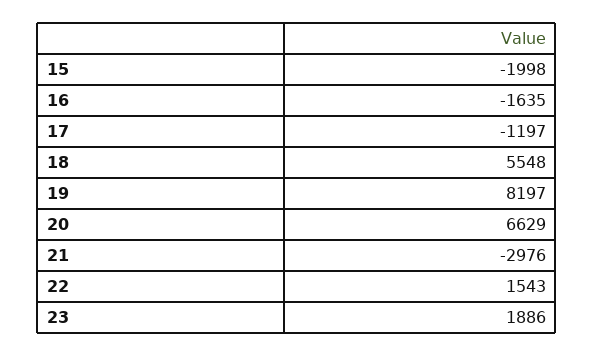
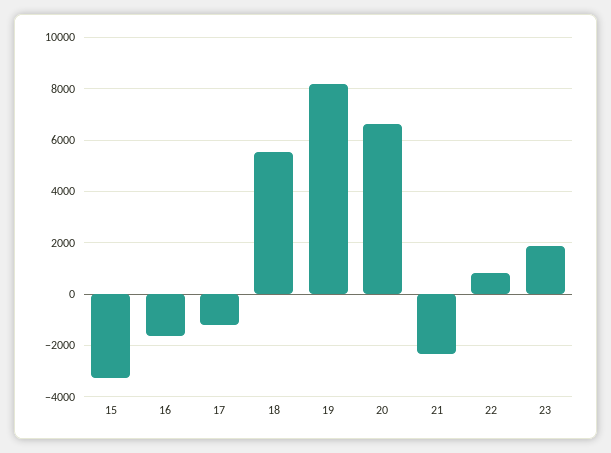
15: -1998 -> -3250
21: -2976 -> -2250
22: 1543 -> 750

